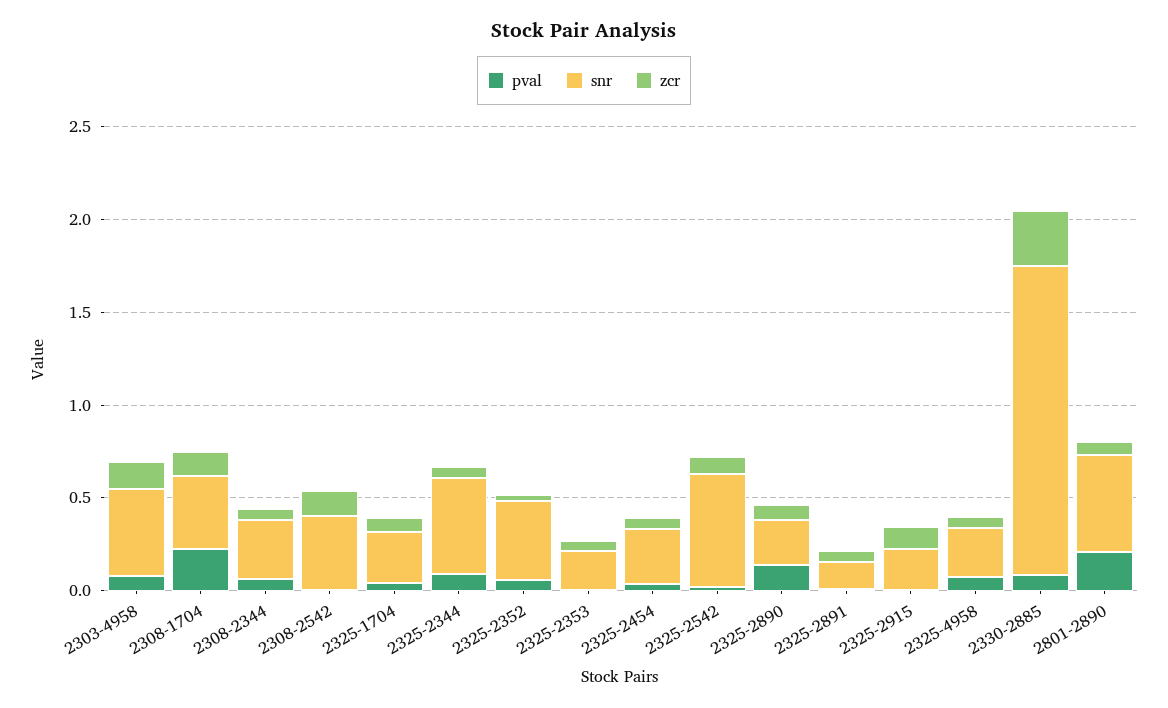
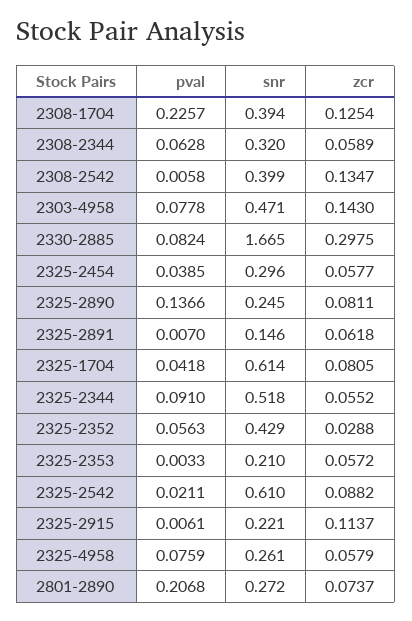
snr, 2325-1704: 0.3 -> 0.614
snr, 2801-2890: 0.5 -> 0.272

